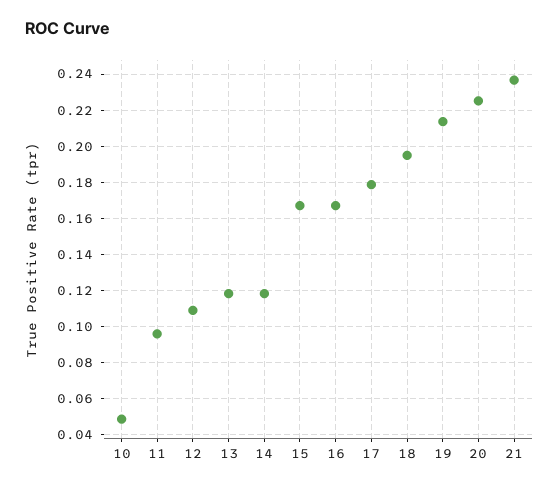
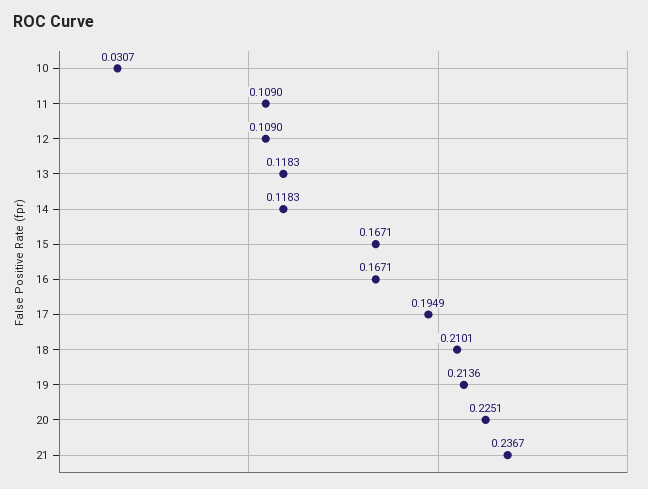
10: 0.05 -> 0.0307
11: 0.095 -> 0.109
17: 0.18 -> 0.1949
18: 0.195 -> 0.2101

